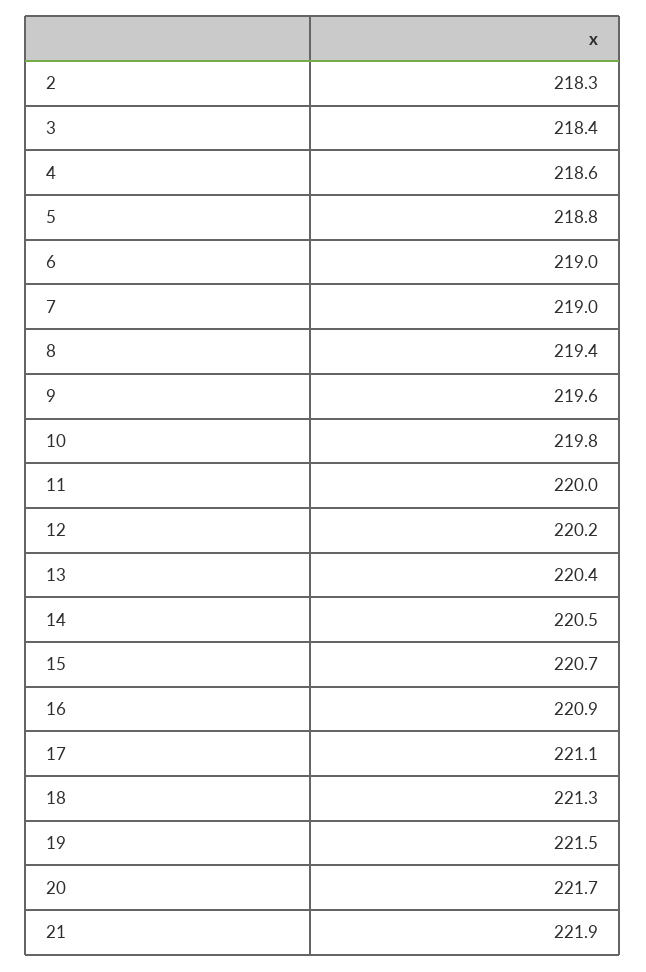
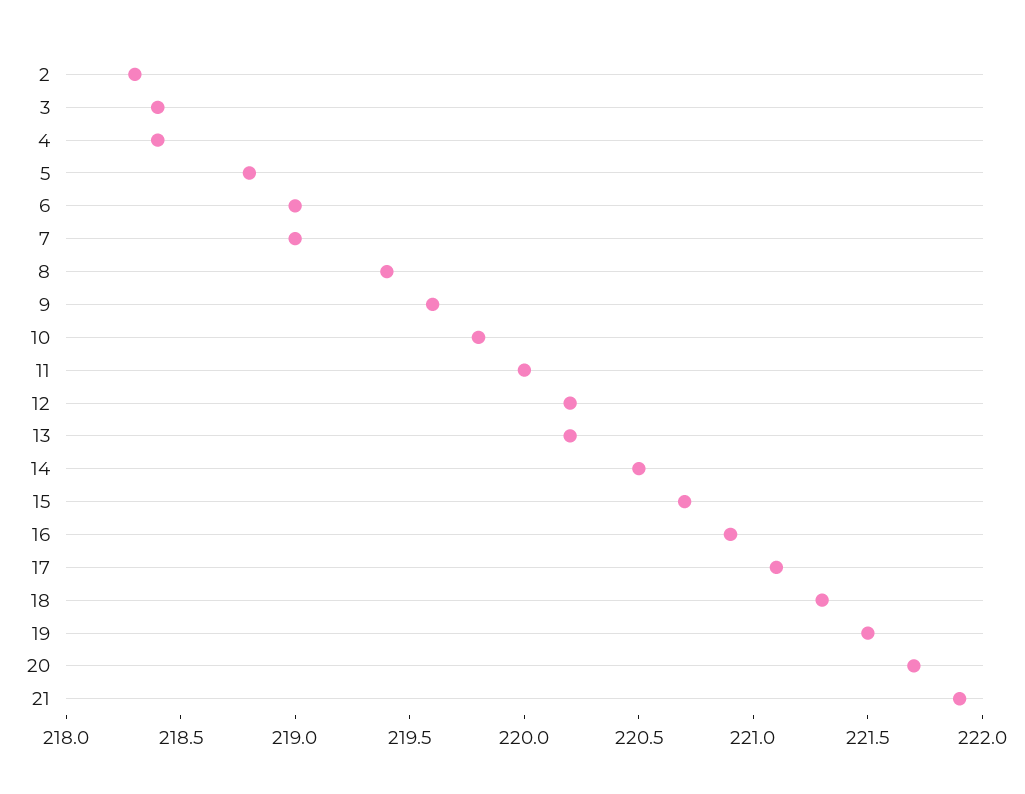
4: 218.6 -> 218.4
13: 220.4 -> 220.2

